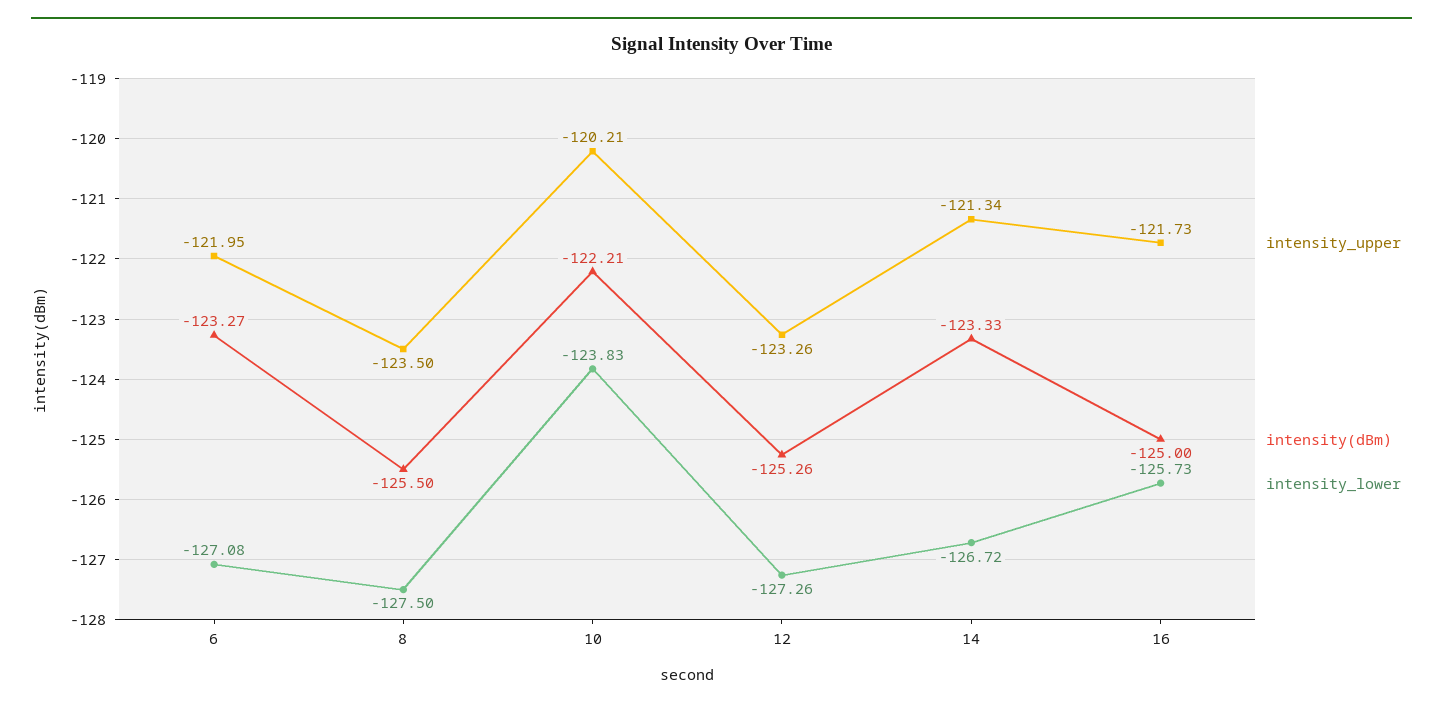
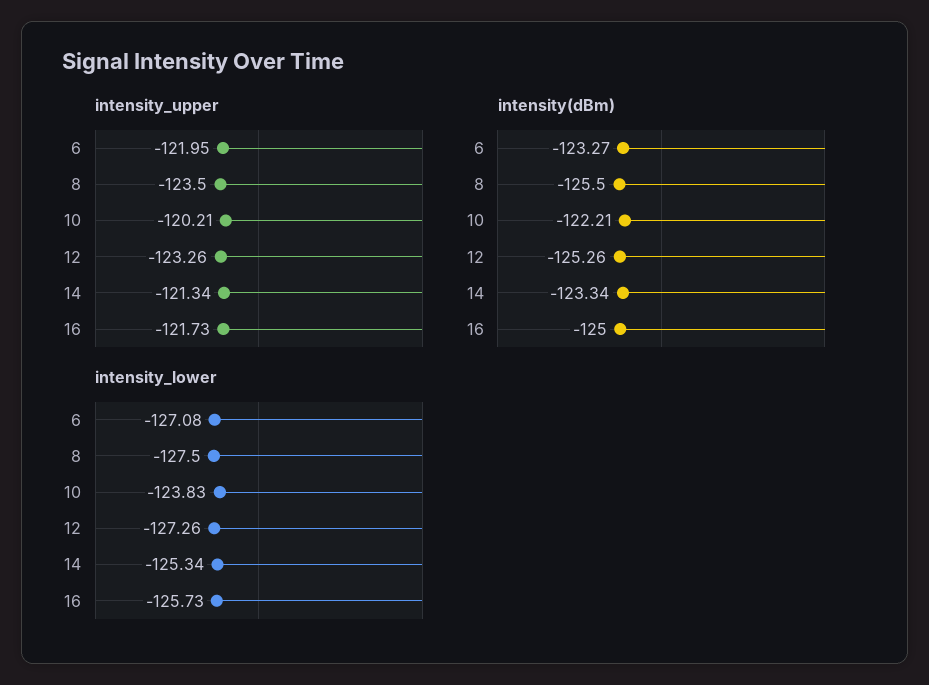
intensity(dBm), 14: -123.33 -> -123.34
intensity_lower, 14: -126.72 -> -125.34

